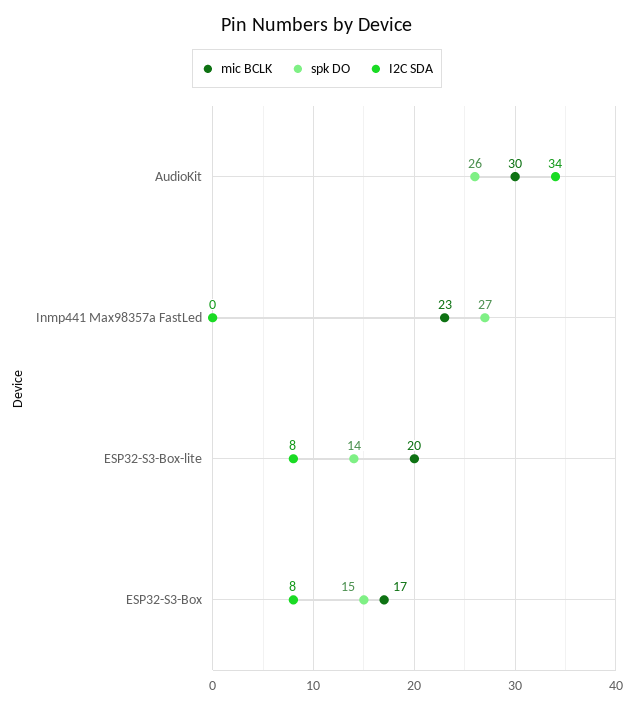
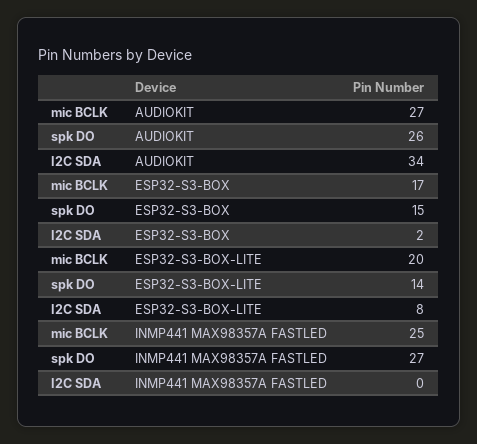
mic BCLK, AudioKit: 30 -> 27
mic BCLK, Inmp441 Max98357a FastLed: 23 -> 25
I2C SDA, ESP32-S3-Box: 8 -> 2

